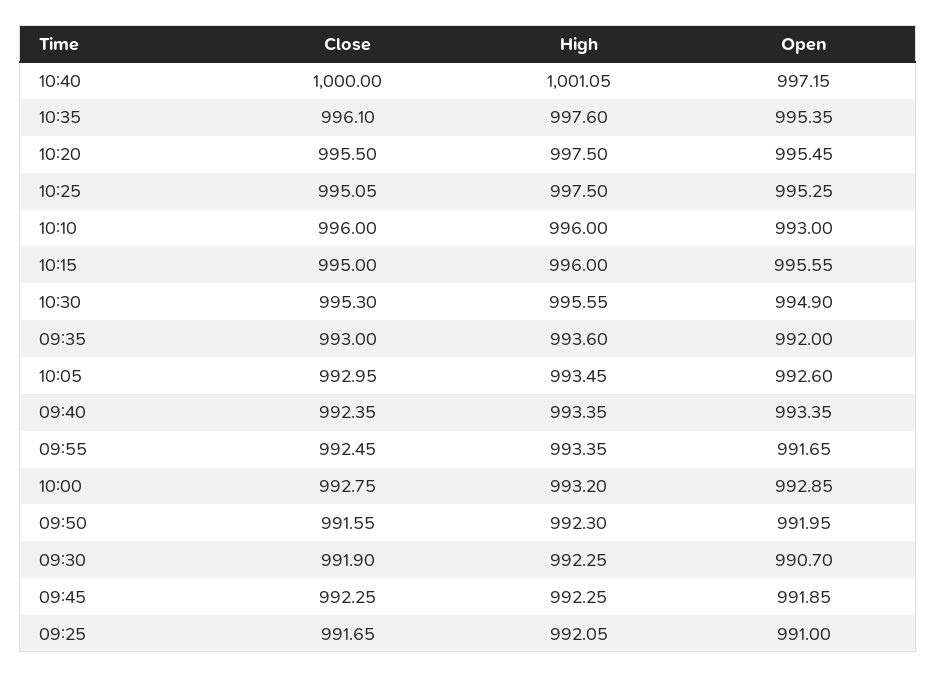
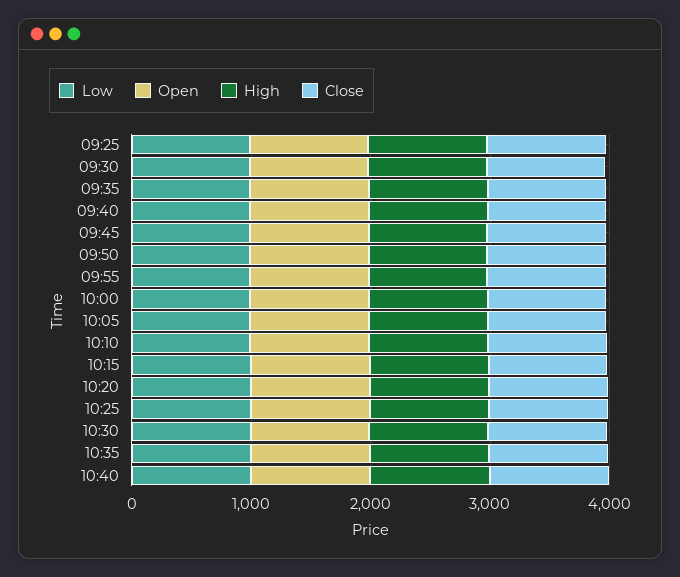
Low, 09:25: none -> 1000
Low, 09:30: none -> 1000
Low, 09:35: none -> 1000
Low, 09:40: none -> 1000
Low, 09:45: none -> 1000
Low, 09:50: none -> 1000
Low, 09:55: none -> 1000
Low, 10:00: none -> 1000
Low, 10:05: none -> 1000
Low, 10:10: none -> 1000
Low, 10:15: none -> 1000
Low, 10:20: none -> 1000
Low, 10:25: none -> 1000
Low, 10:30: none -> 1000
Low, 10:35: none -> 1000
Low, 10:40: none -> 1000

